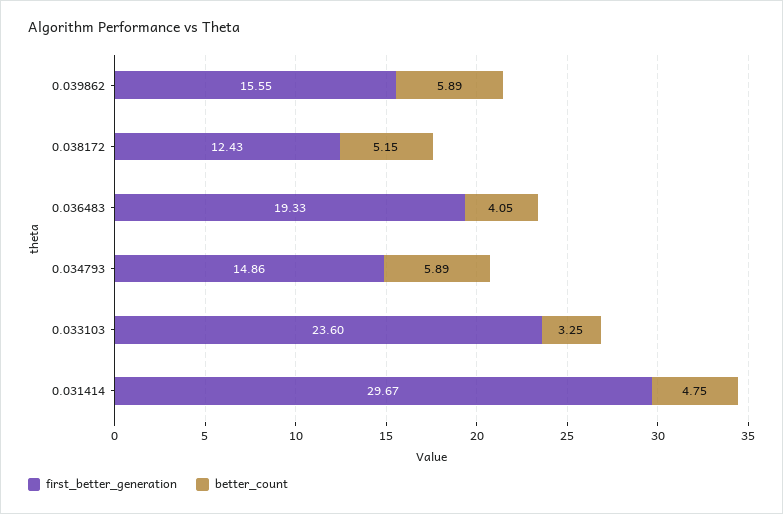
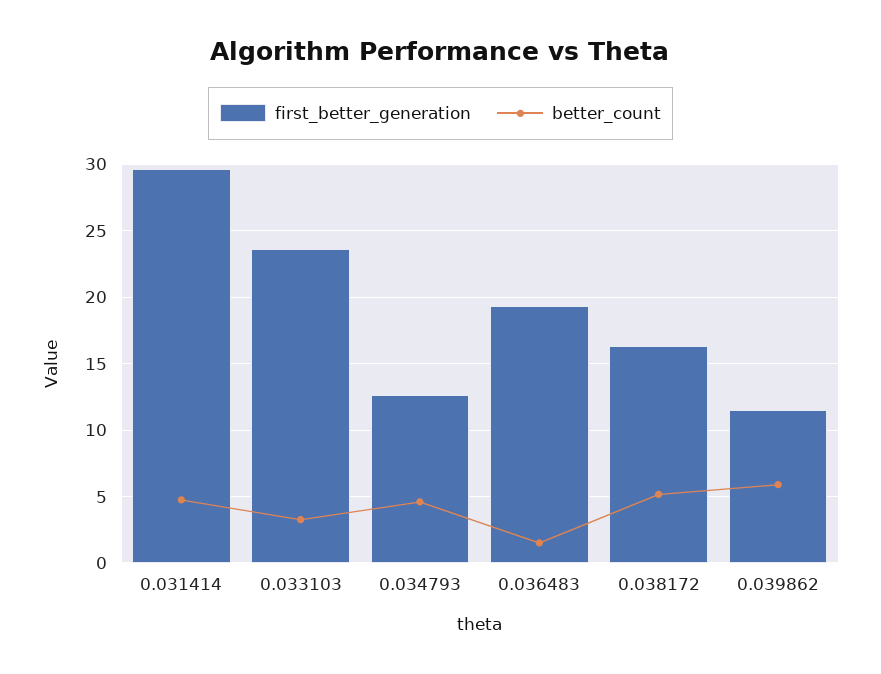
first_better_generation, 0.039862: 15.55 -> 11.5
first_better_generation, 0.038172: 12.43 -> 16.5
better_count, 0.036483: 4.05 -> 1.5
first_better_generation, 0.034793: 14.86 -> 12.5
better_count, 0.034793: 5.89 -> 4.5

